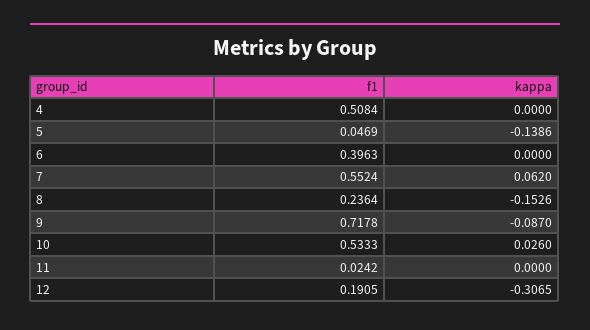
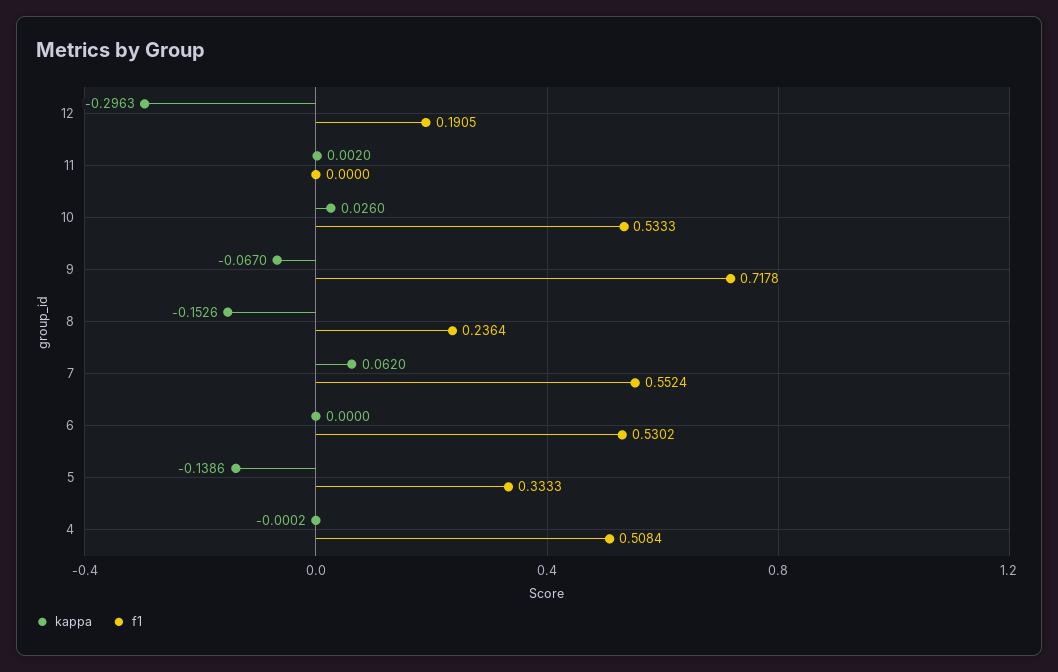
kappa, 4: 0 -> -0.0002
f1, 5: 0.0469 -> 0.3333
f1, 6: 0.3963 -> 0.5302
kappa, 9: -0.087 -> -0.067
f1, 11: 0.0242 -> 0
kappa, 11: 0 -> 0.002
kappa, 12: -0.3065 -> -0.2963

